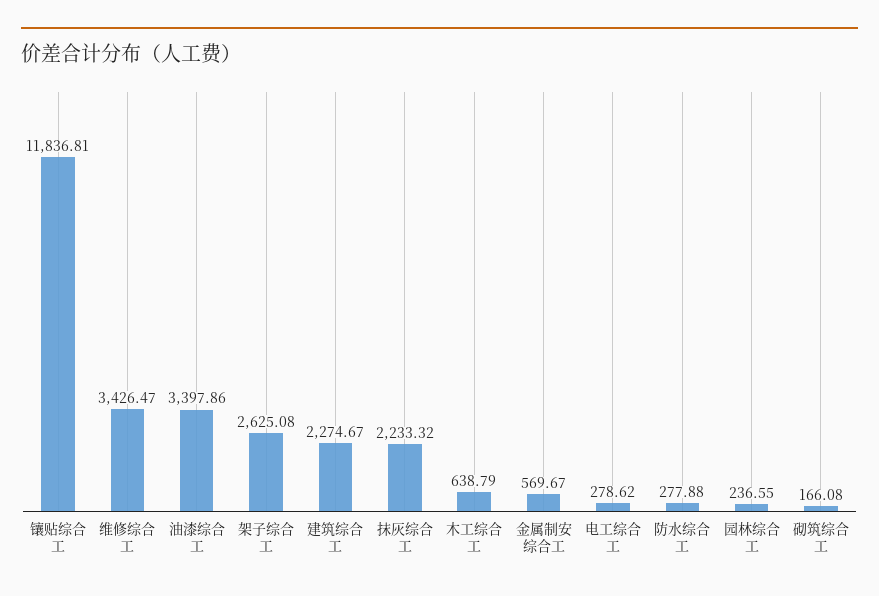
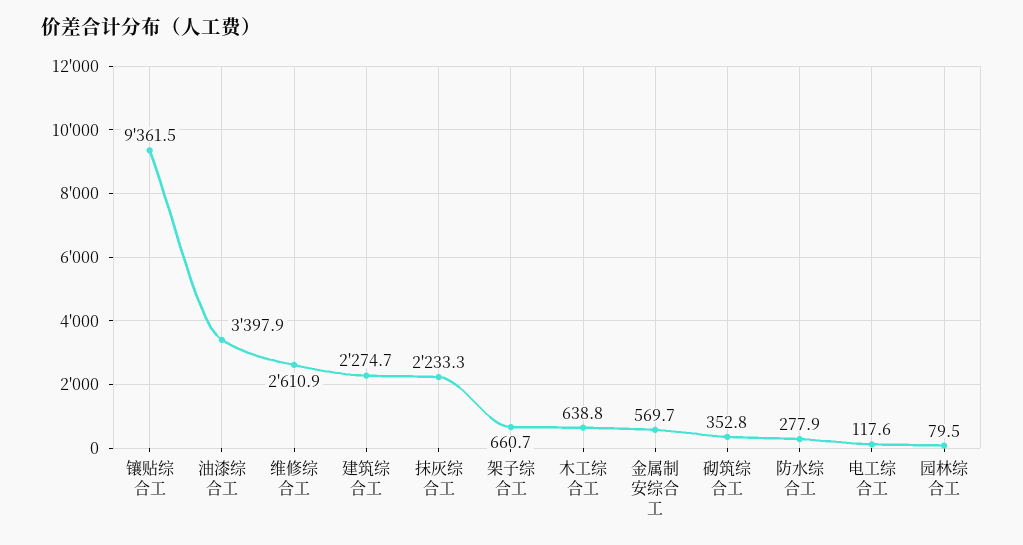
镶贴综合工: 11836.81 -> 9361.5
维修综合工: 3426.47 -> 2610.9
架子综合工: 2625.08 -> 660.7
电工综合工: 278.62 -> 117.6
园林综合工: 236.55 -> 79.5
砌筑综合工: 166.08 -> 352.8

